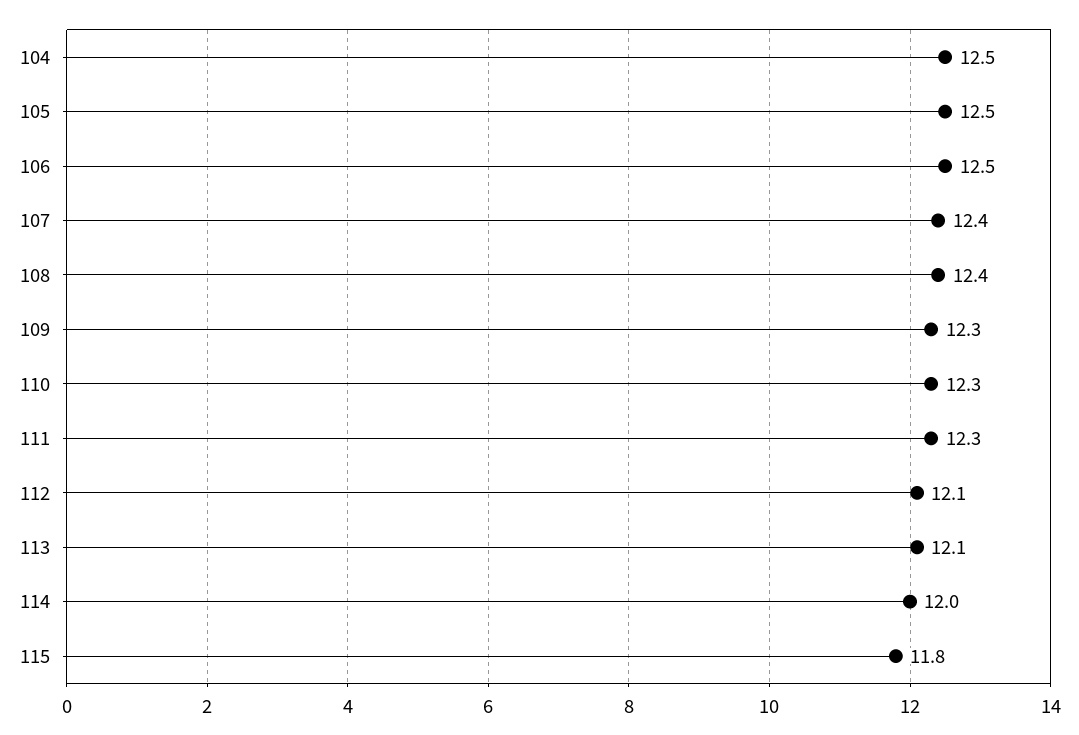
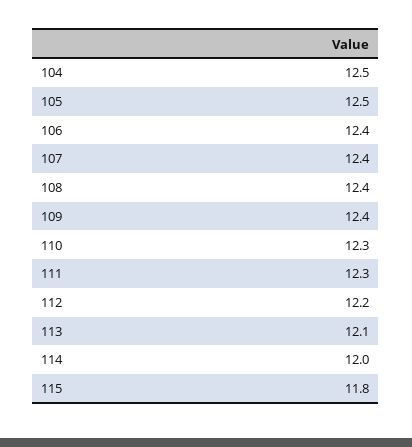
106: 12.5 -> 12.4
109: 12.3 -> 12.4
112: 12.1 -> 12.2

